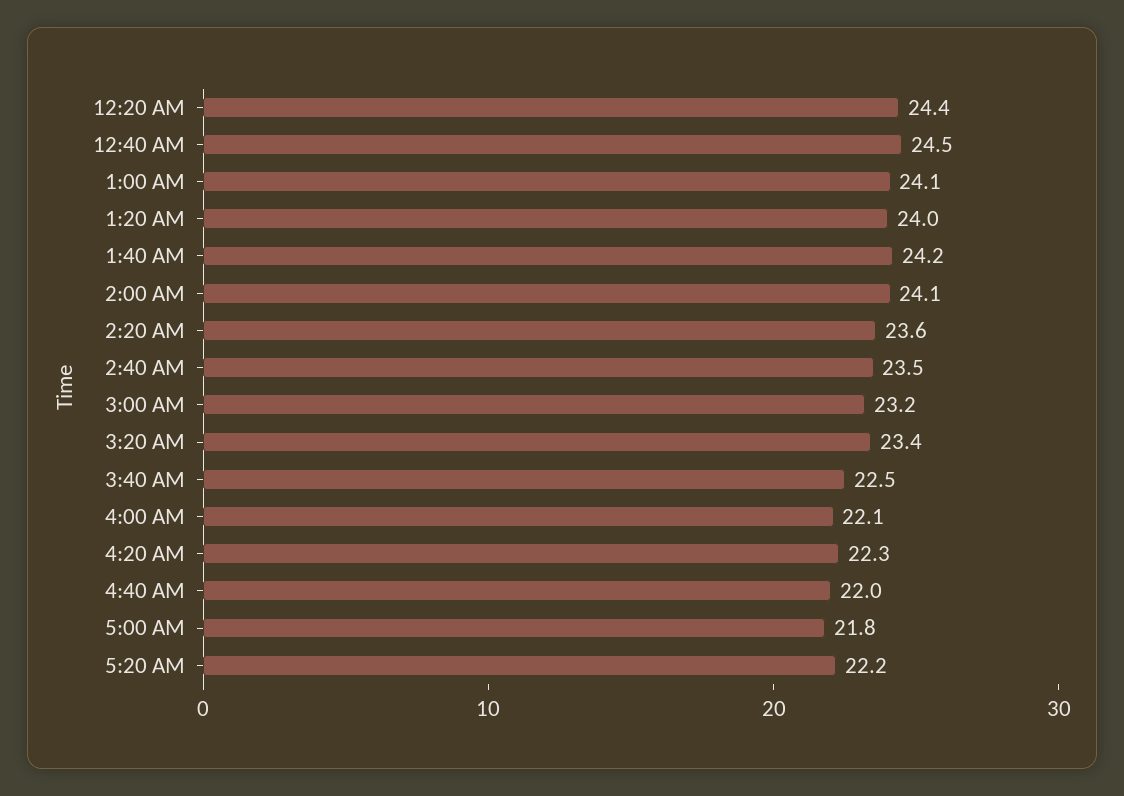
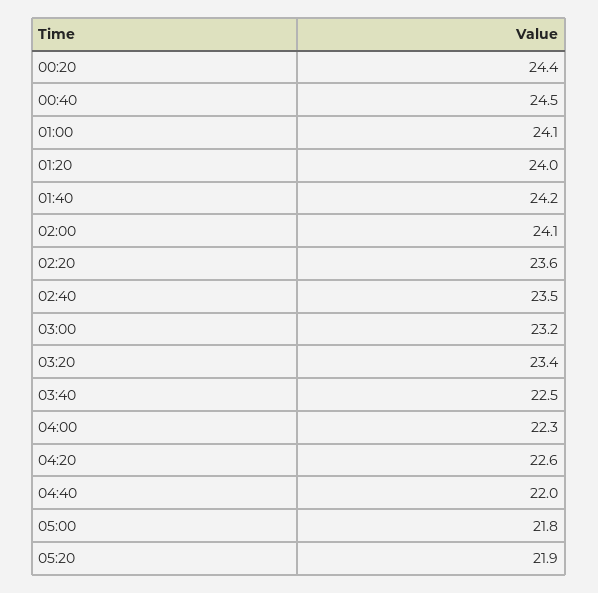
4:00 AM: 22.1 -> 22.3
4:20 AM: 22.3 -> 22.6
5:20 AM: 22.2 -> 21.9

